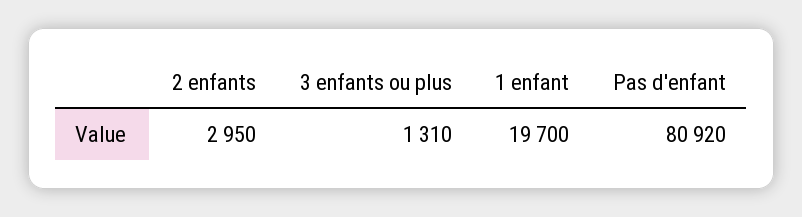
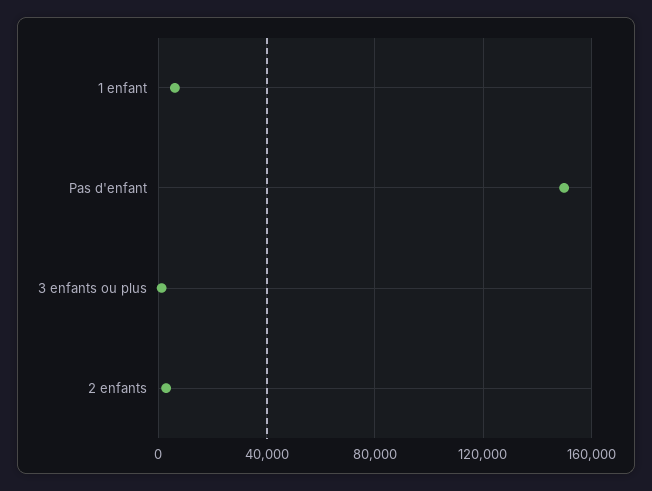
1 enfant: 19700 -> 5000
Pas d'enfant: 80920 -> 150000

